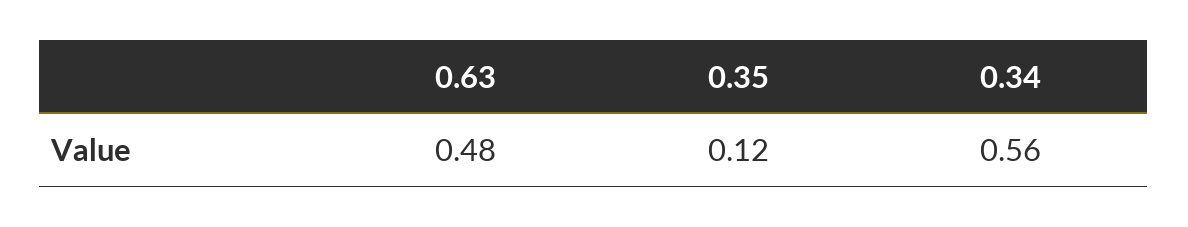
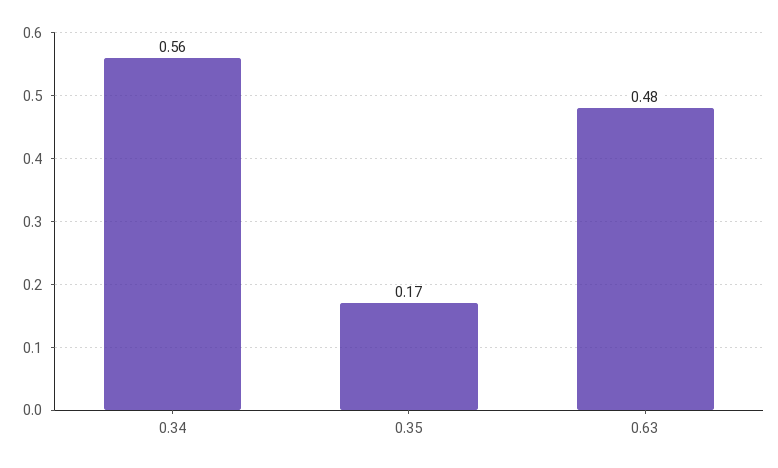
0.35: 0.12 -> 0.17

